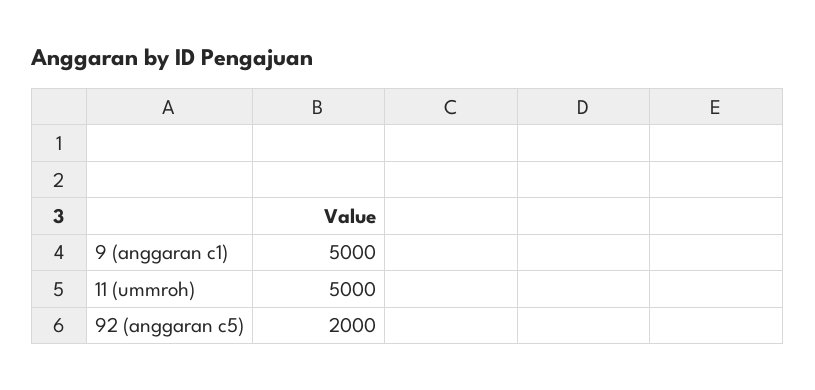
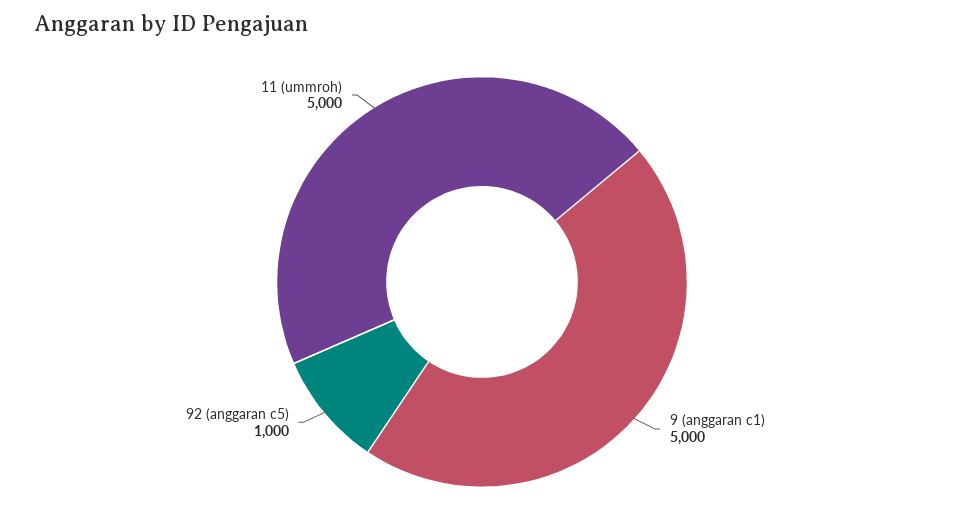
92 (anggaran c5): 2000 -> 1000

